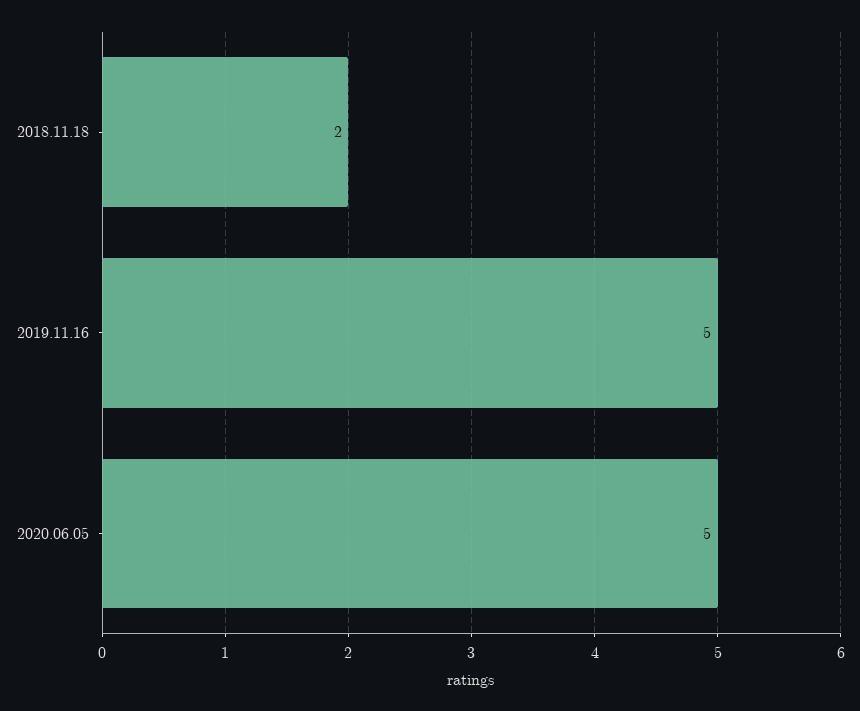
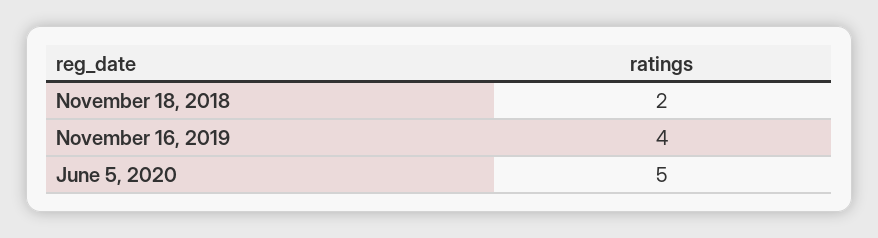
2019.11.16: 5 -> 4

